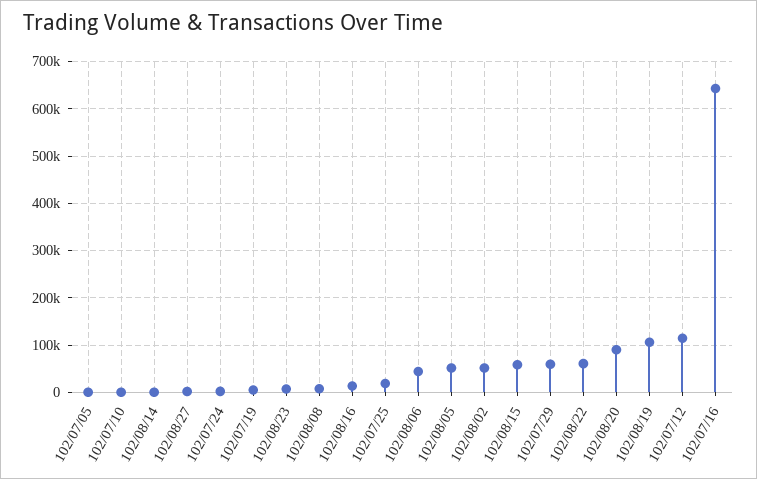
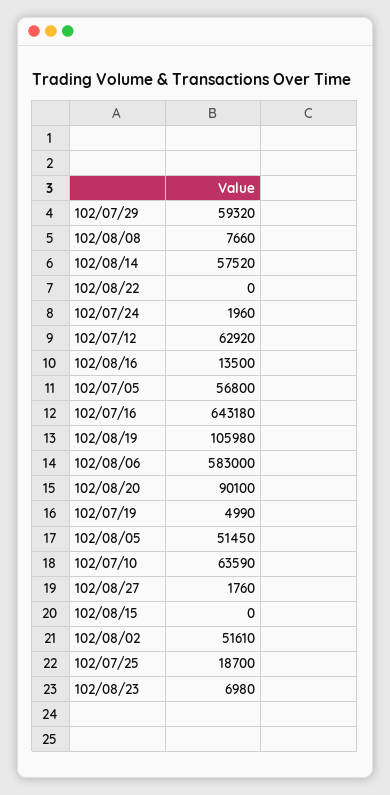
102/07/05: 0 -> 56800
102/07/10: 0 -> 63590
102/08/14: 0 -> 57520
102/08/06: 40000 -> 583000
102/08/15: 60000 -> 0
102/08/22: 60000 -> 0
102/07/12: 120000 -> 62920

